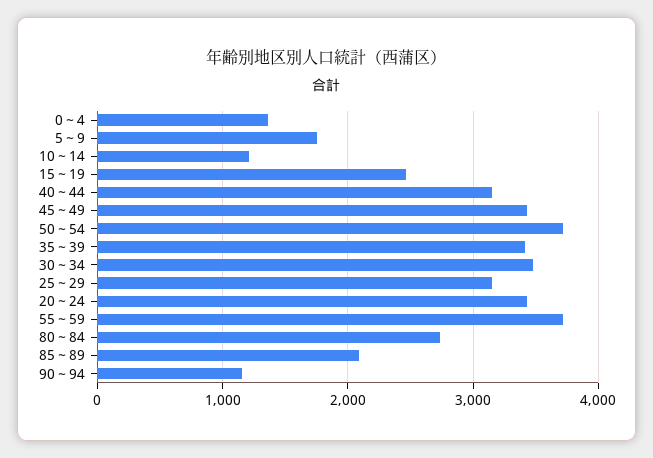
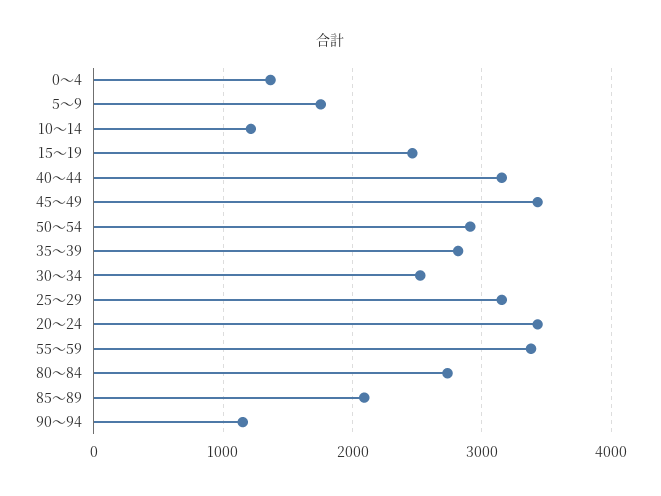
50～54: 3700 -> 2900
35～39: 3400 -> 2800
30～34: 3500 -> 2500
55～59: 3700 -> 3400

